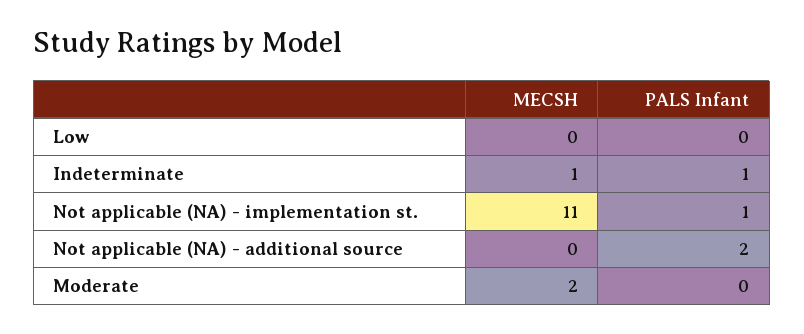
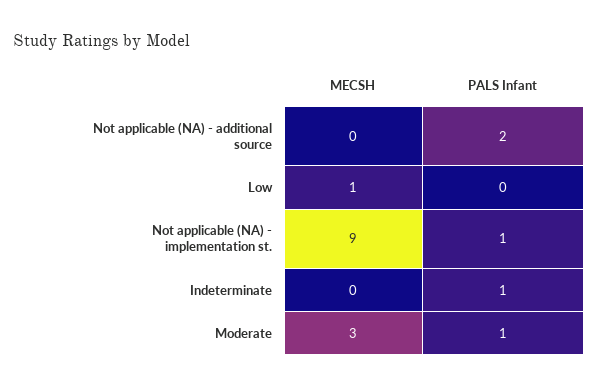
MECSH, Low: 0 -> 1
MECSH, Indeterminate: 1 -> 0
MECSH, Not applicable (NA) - implementation st.: 11 -> 9
MECSH, Moderate: 2 -> 3
PALS Infant, Moderate: 0 -> 1

